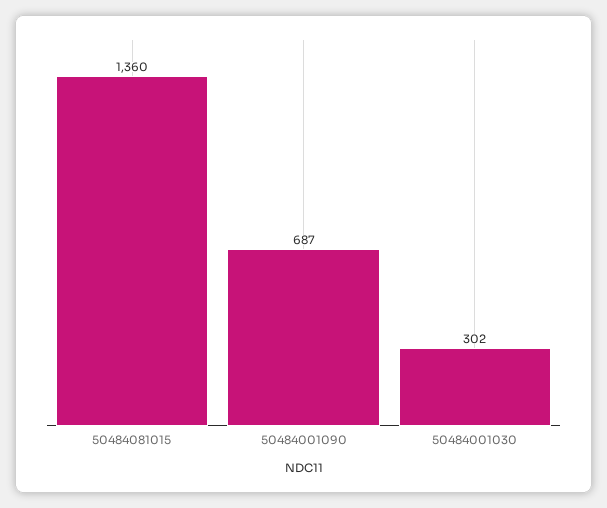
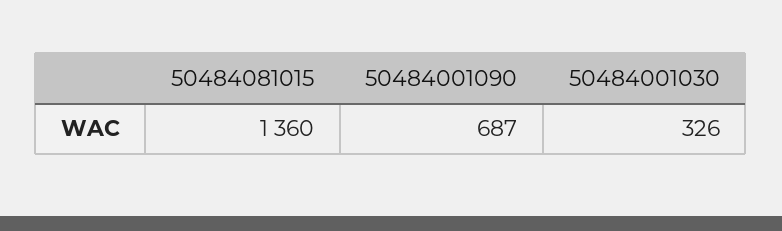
50484001030: 302 -> 326

